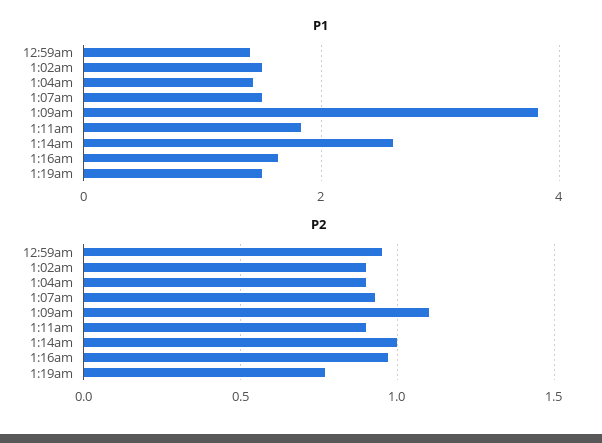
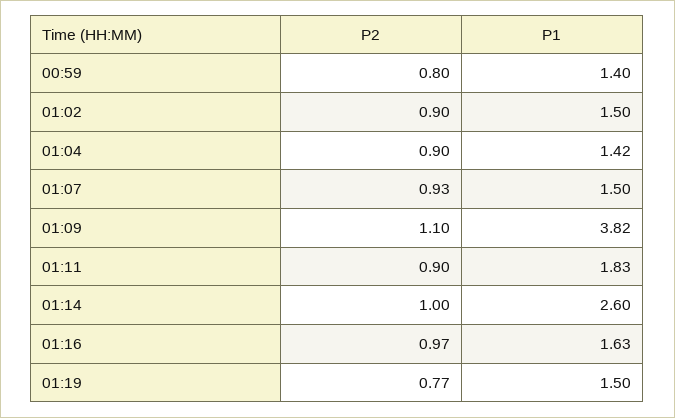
P2, 12:59am: 0.95 -> 0.8

